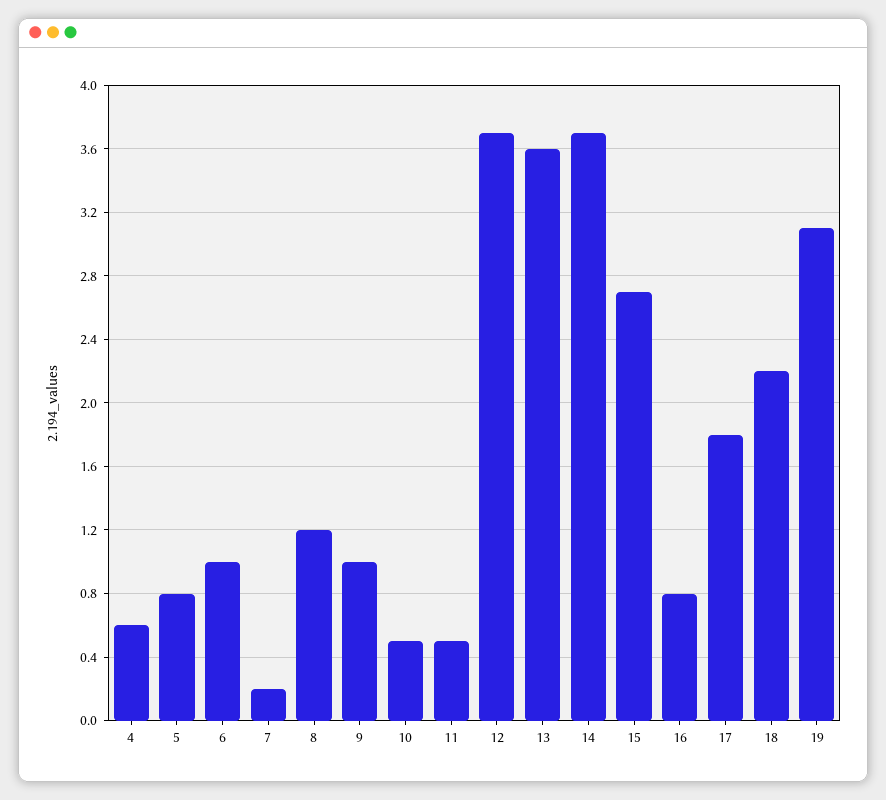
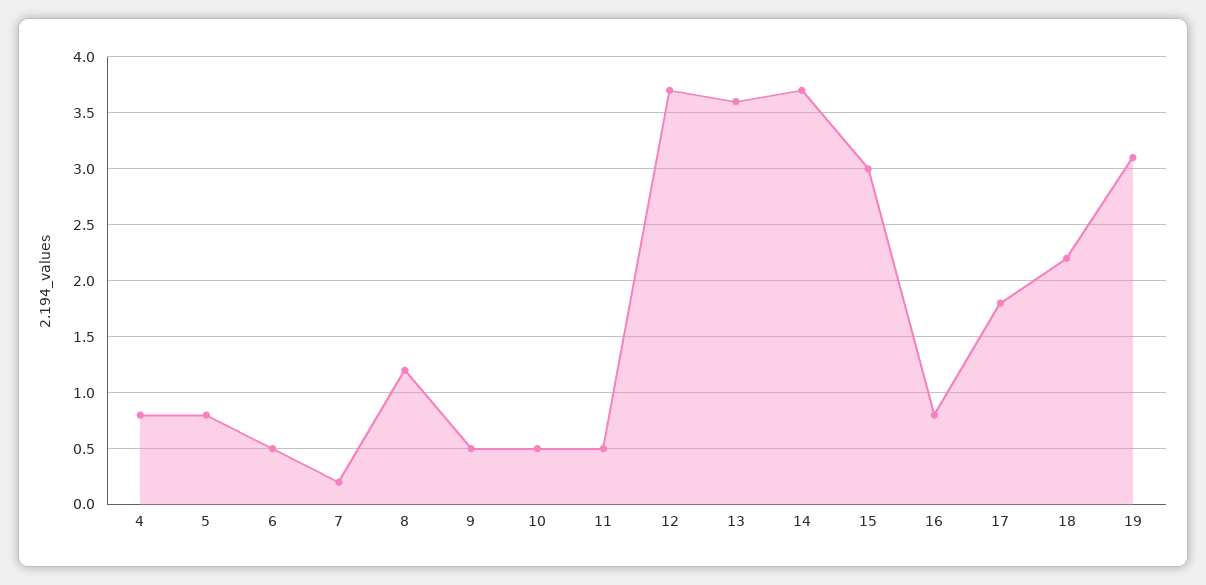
4: 0.6 -> 0.8
6: 1 -> 0.5
9: 1 -> 0.5
15: 2.7 -> 3

